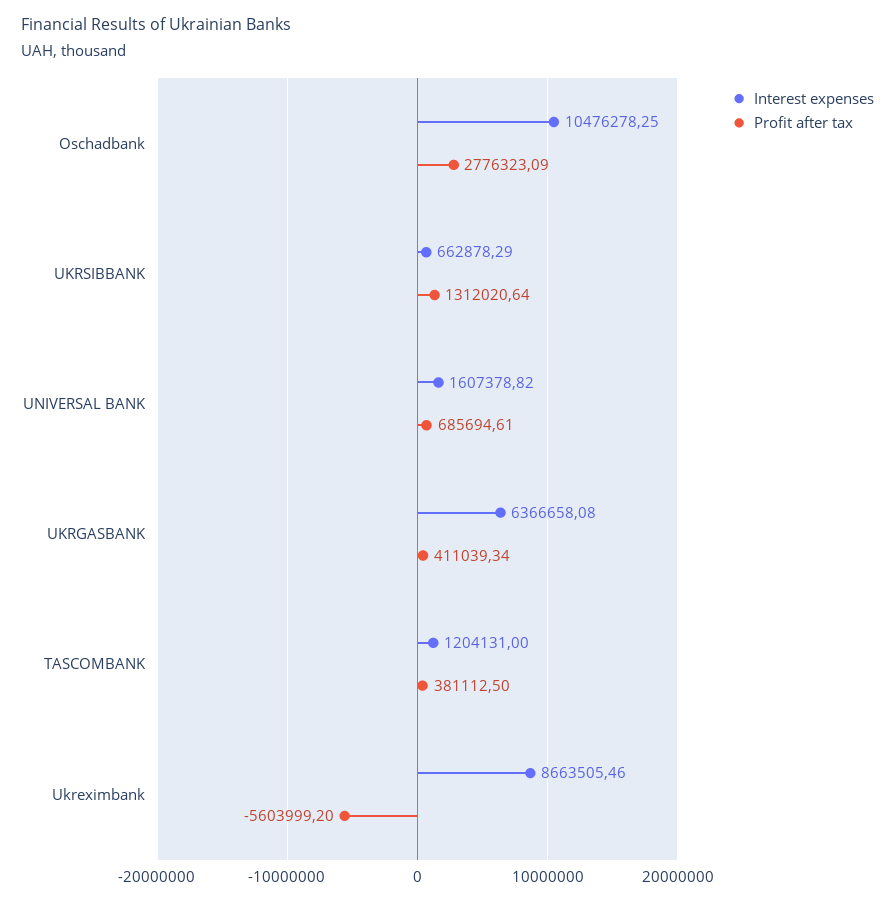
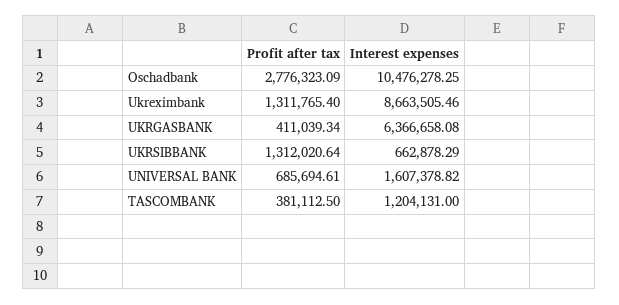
Profit after tax, Ukreximbank: -5603999.2 -> 1311765.4

